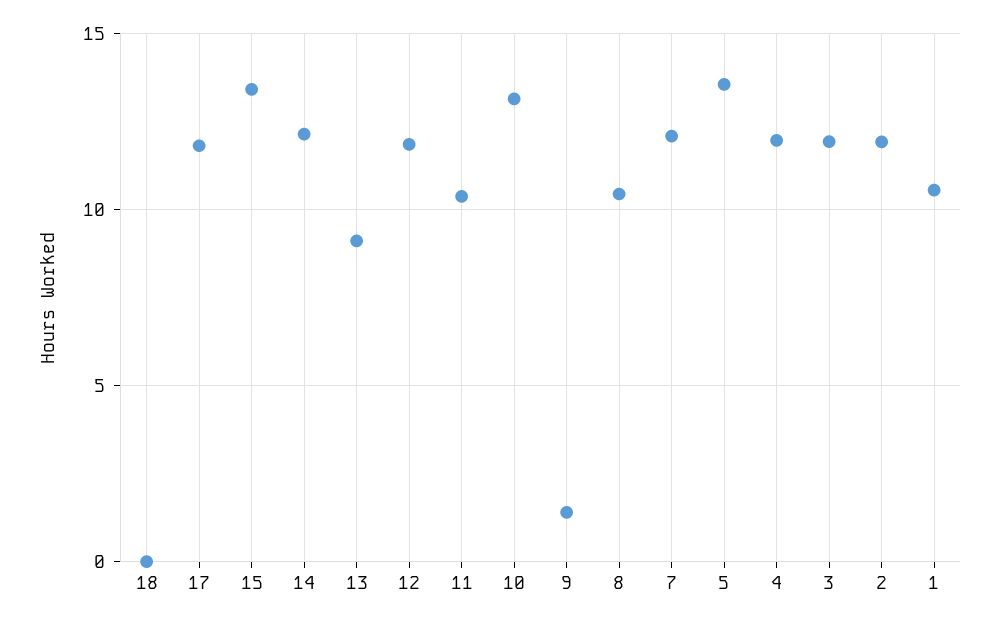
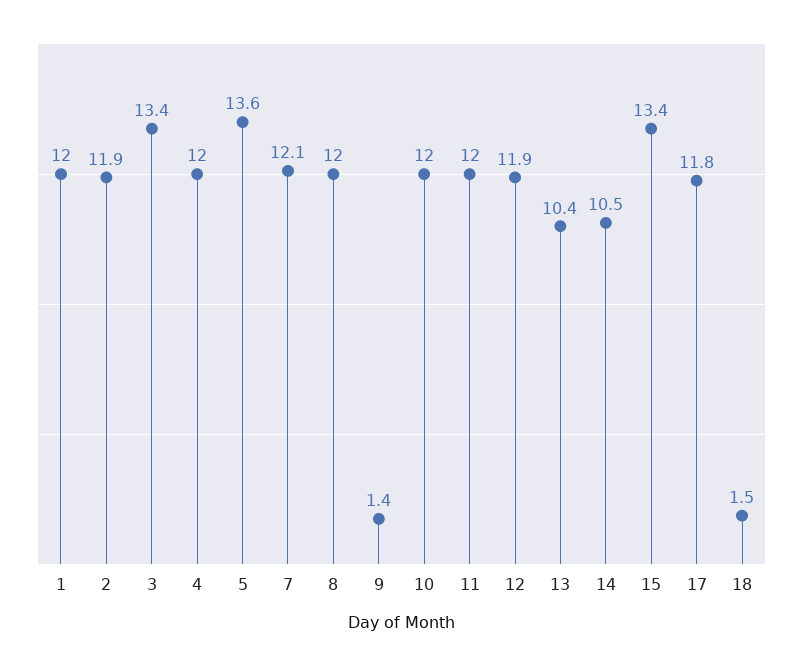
18: 0 -> 1.5
14: 12 -> 10.5
13: 9 -> 10.4
11: 10.5 -> 12
10: 13 -> 12
8: 10.5 -> 12
3: 12 -> 13.4
1: 10.5 -> 12

